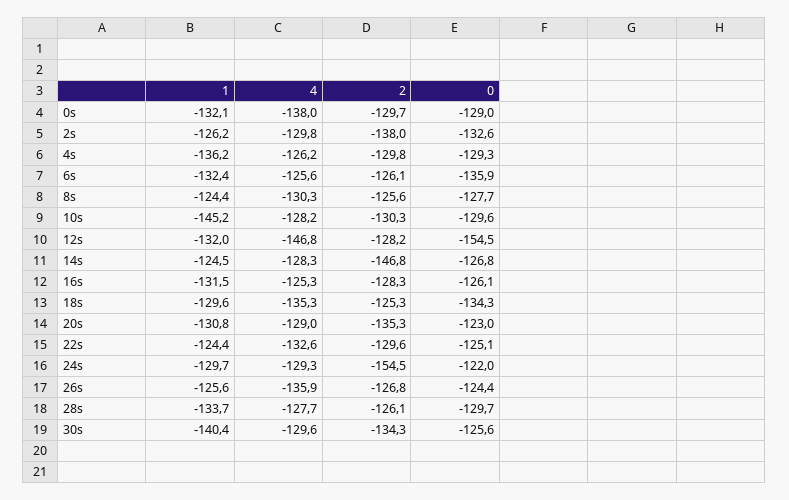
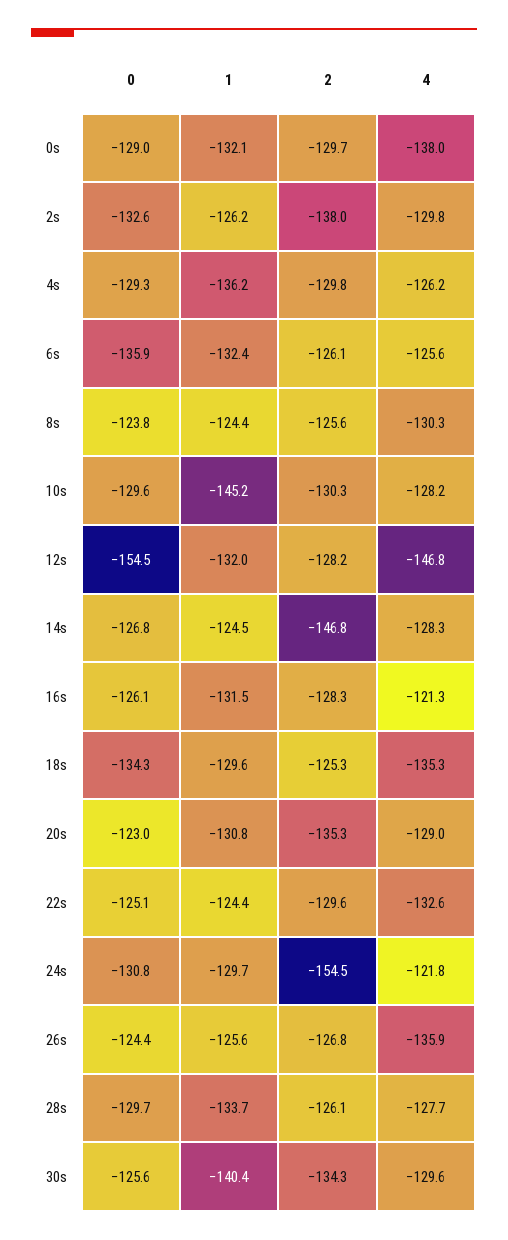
0, 8s: -127.7 -> -123.8
4, 16s: -125.3 -> -121.3
4, 24s: -129.3 -> -121.8
0, 24s: -122 -> -130.8

